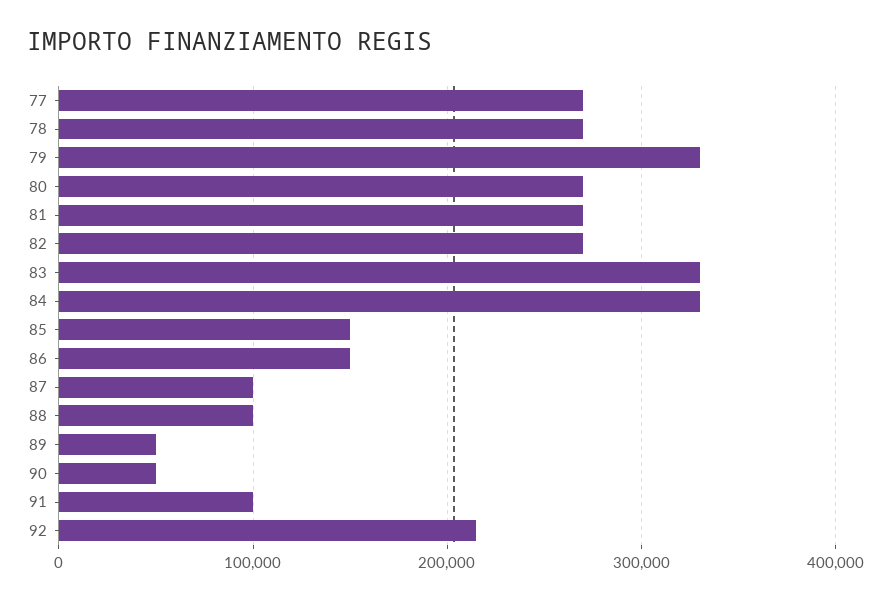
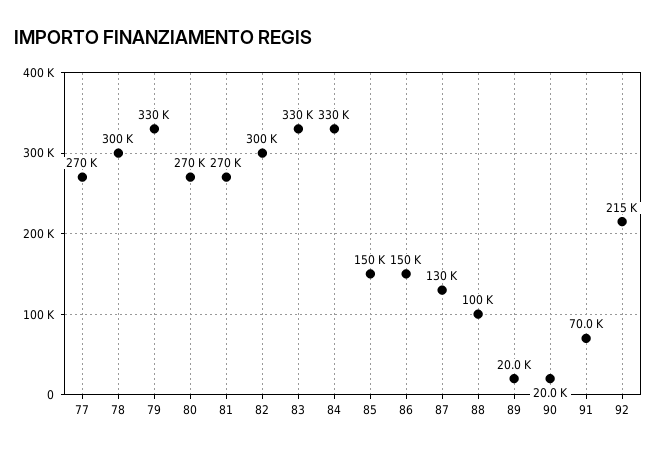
78: 270000 -> 300000
82: 270000 -> 300000
87: 100000 -> 130000
89: 50000 -> 20000
90: 50000 -> 20000
91: 100000 -> 70000

